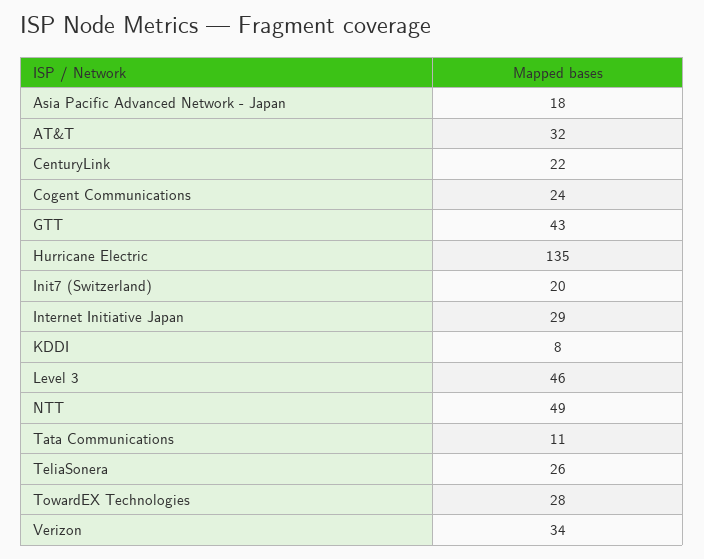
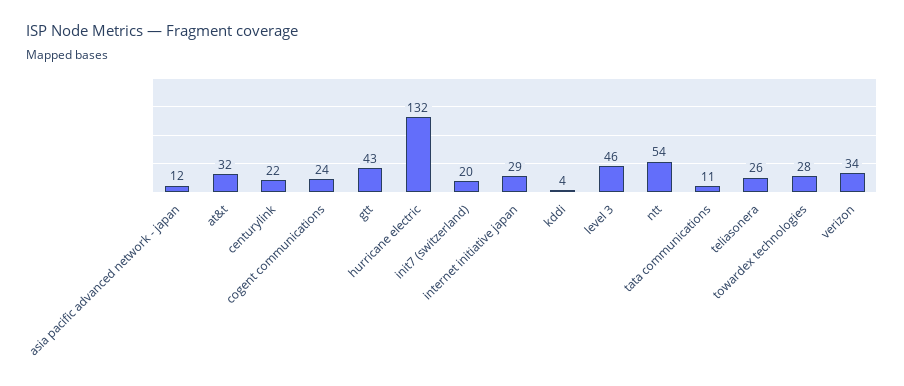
Asia Pacific Advanced Network - Japan: 18 -> 12
Hurricane Electric: 135 -> 132
KDDI: 8 -> 4
NTT: 49 -> 54

